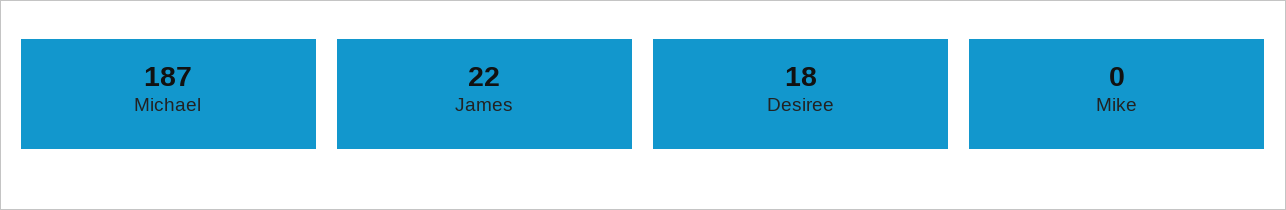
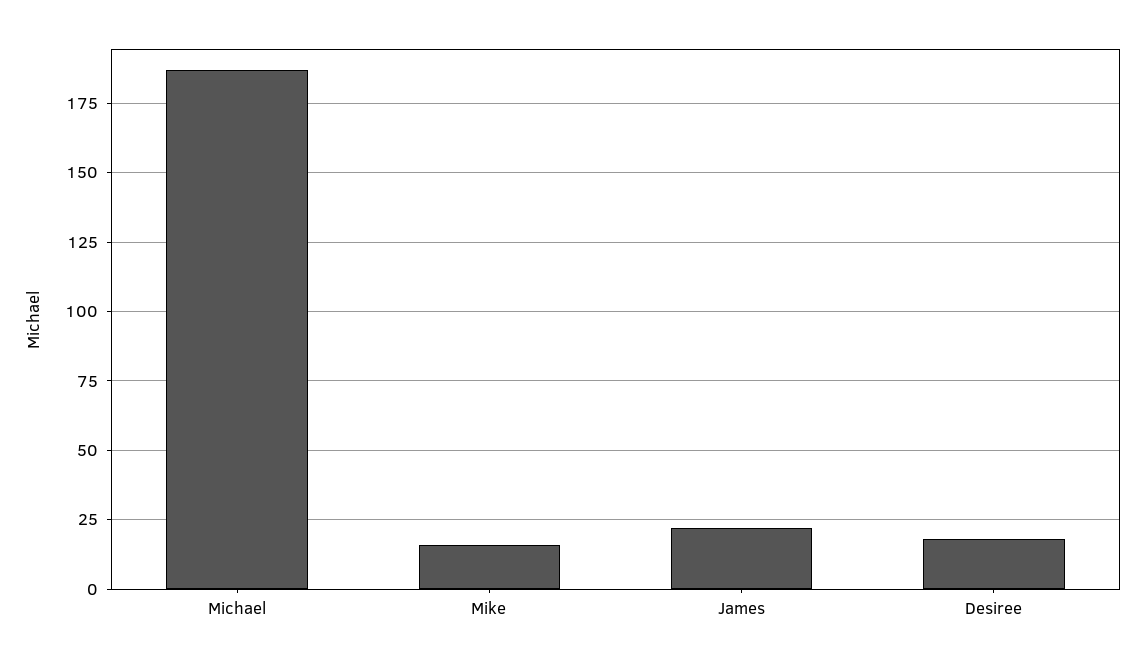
Mike: 0 -> 15

